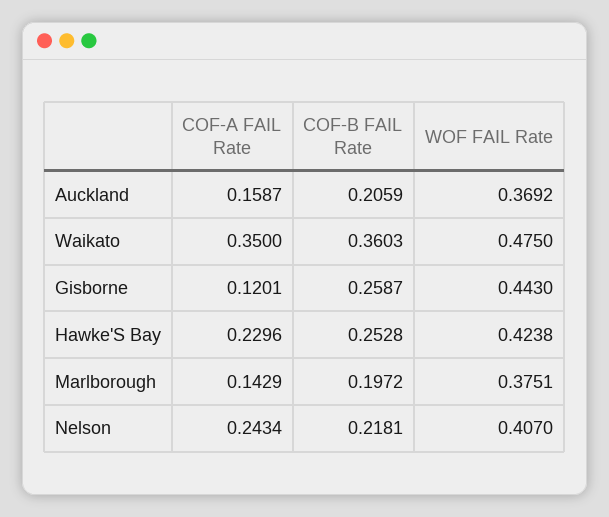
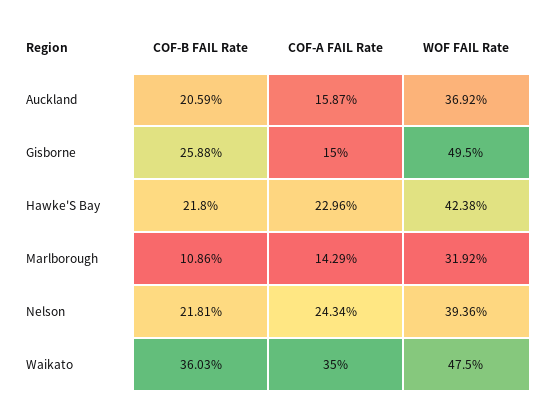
COF-A FAIL Rate, Gisborne: 0.1201 -> 0.15
COF-B FAIL Rate, Gisborne: 0.2587 -> 0.2588
WOF FAIL Rate, Gisborne: 0.443 -> 0.495
COF-B FAIL Rate, Hawke'S Bay: 0.2528 -> 0.218
COF-B FAIL Rate, Marlborough: 0.1972 -> 0.1086
WOF FAIL Rate, Marlborough: 0.3751 -> 0.3192
WOF FAIL Rate, Nelson: 0.407 -> 0.3936

